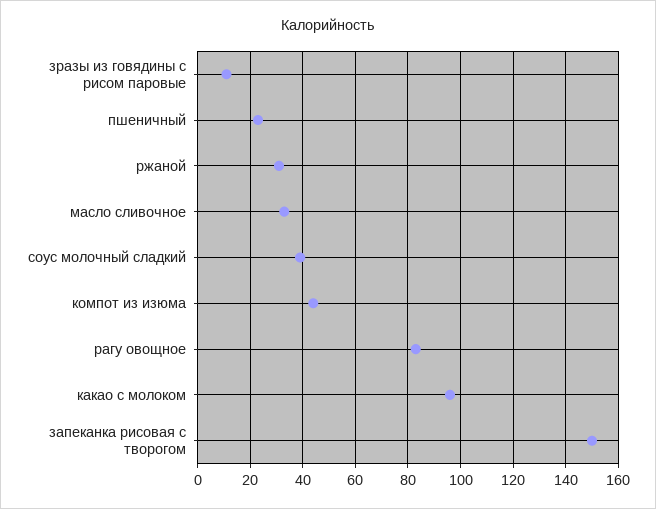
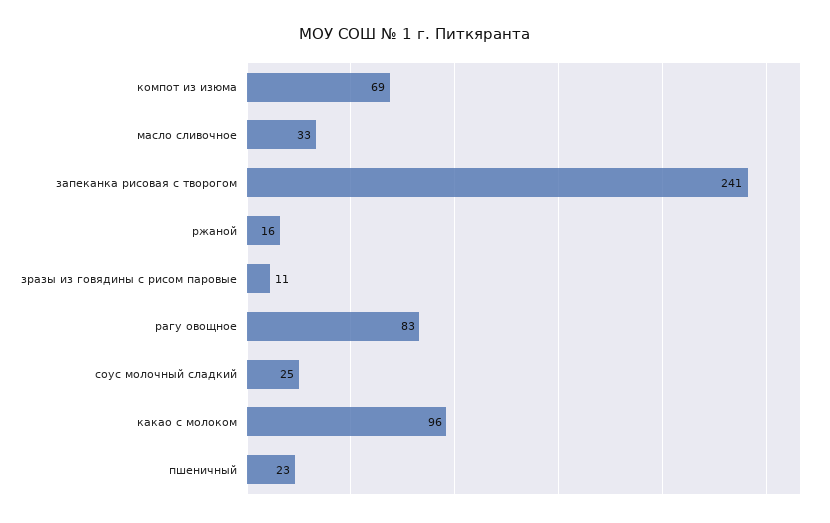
ржаной: 30 -> 16
соус молочный сладкий: 40 -> 25
компот из изюма: 45 -> 69
запеканка рисовая с творогом: 150 -> 241

